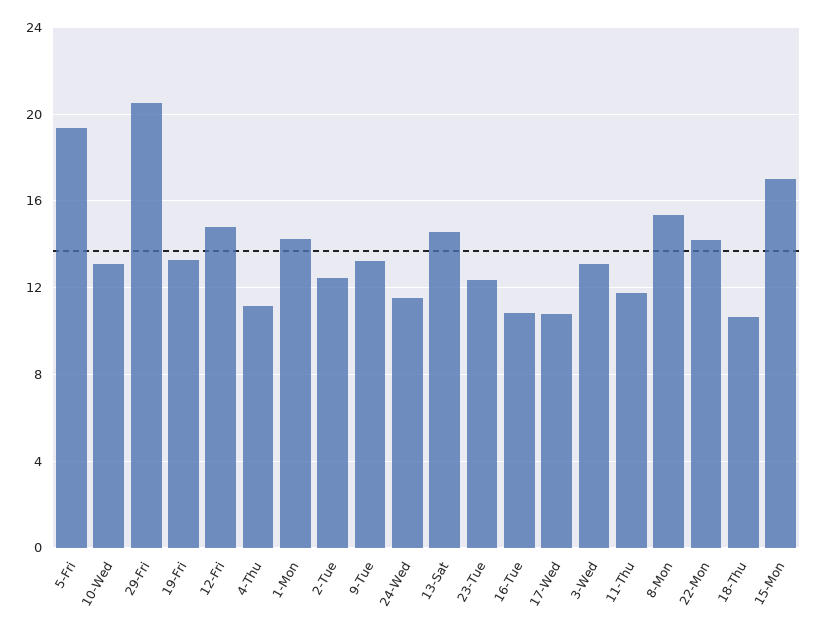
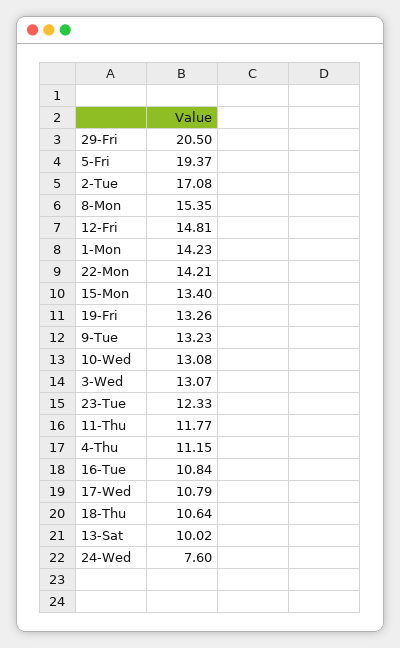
2-Tue: 12.5 -> 17.08
24-Wed: 11.5 -> 7.6
13-Sat: 14.5 -> 10.02
15-Mon: 17 -> 13.4

